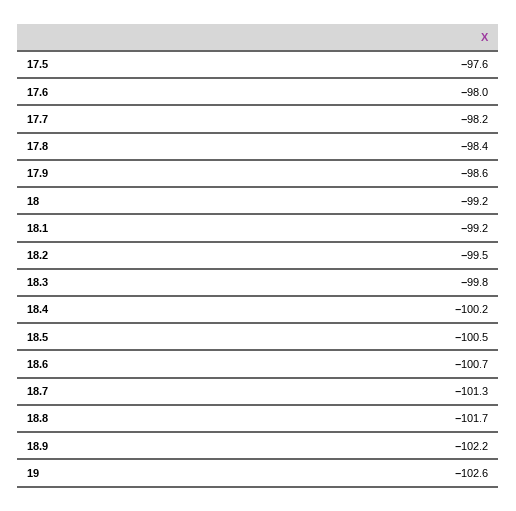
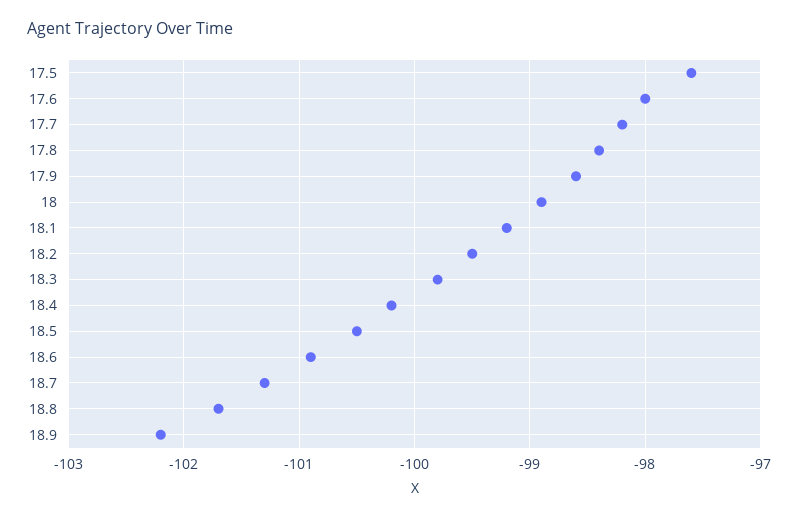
18: -99.2 -> -98.9
18.6: -100.7 -> -100.9
19: -102.6 -> none

